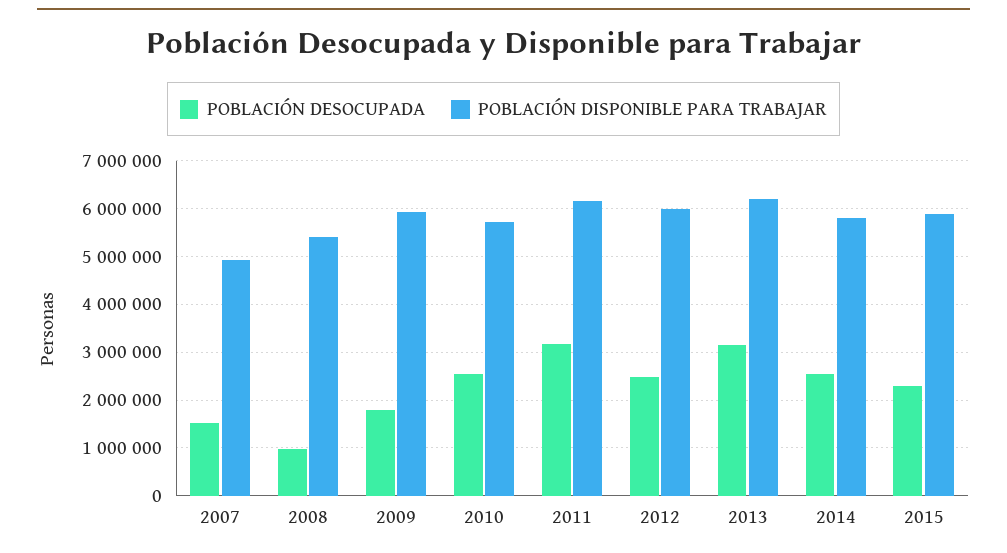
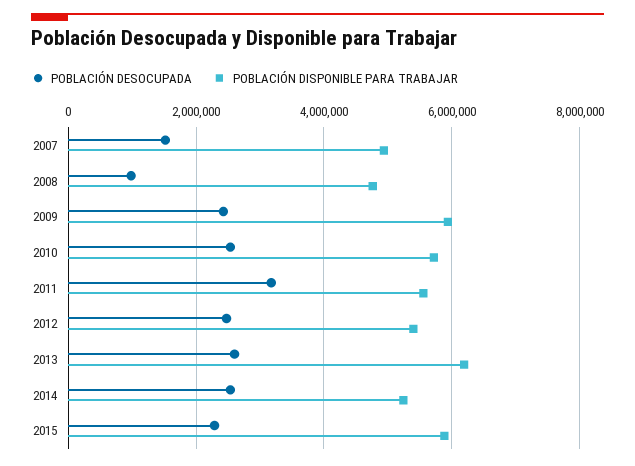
POBLACIÓN DISPONIBLE PARA TRABAJAR, 2008: 5400000 -> 4800000
POBLACIÓN DESOCUPADA, 2009: 1800000 -> 2400000
POBLACIÓN DISPONIBLE PARA TRABAJAR, 2011: 6200000 -> 5600000
POBLACIÓN DISPONIBLE PARA TRABAJAR, 2012: 6000000 -> 5400000
POBLACIÓN DESOCUPADA, 2013: 3200000 -> 2600000
POBLACIÓN DISPONIBLE PARA TRABAJAR, 2014: 5800000 -> 5200000

